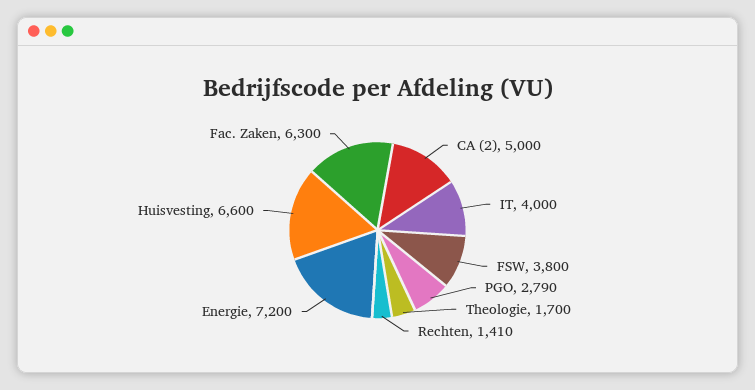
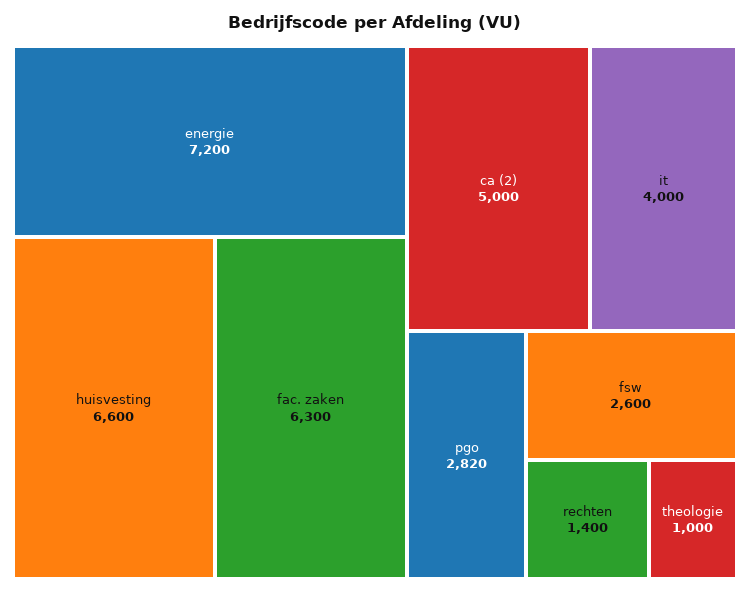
FSW: 3800 -> 2600
PGO: 2790 -> 2820
Theologie: 1700 -> 1000
Rechten: 1410 -> 1400

